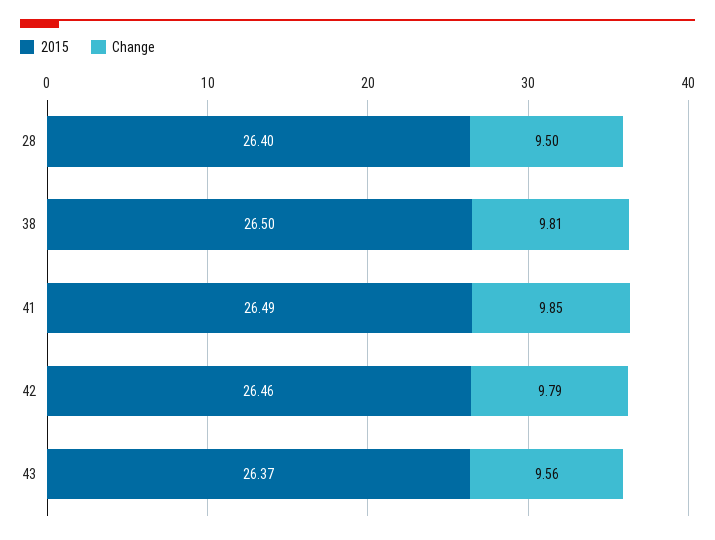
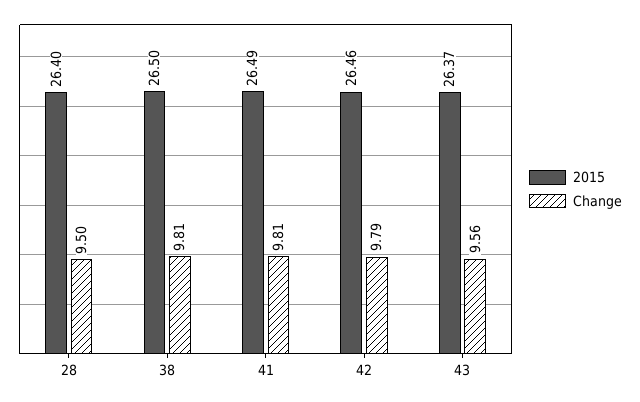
Change, 41: 9.85 -> 9.81

